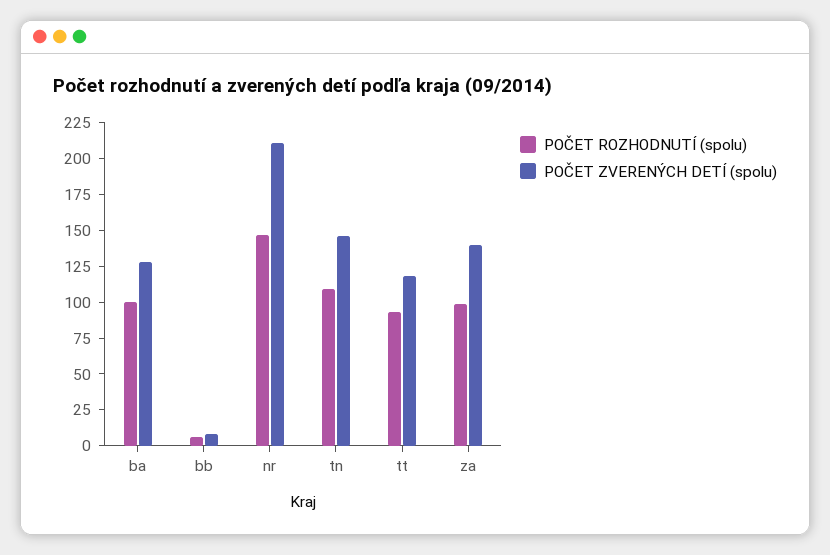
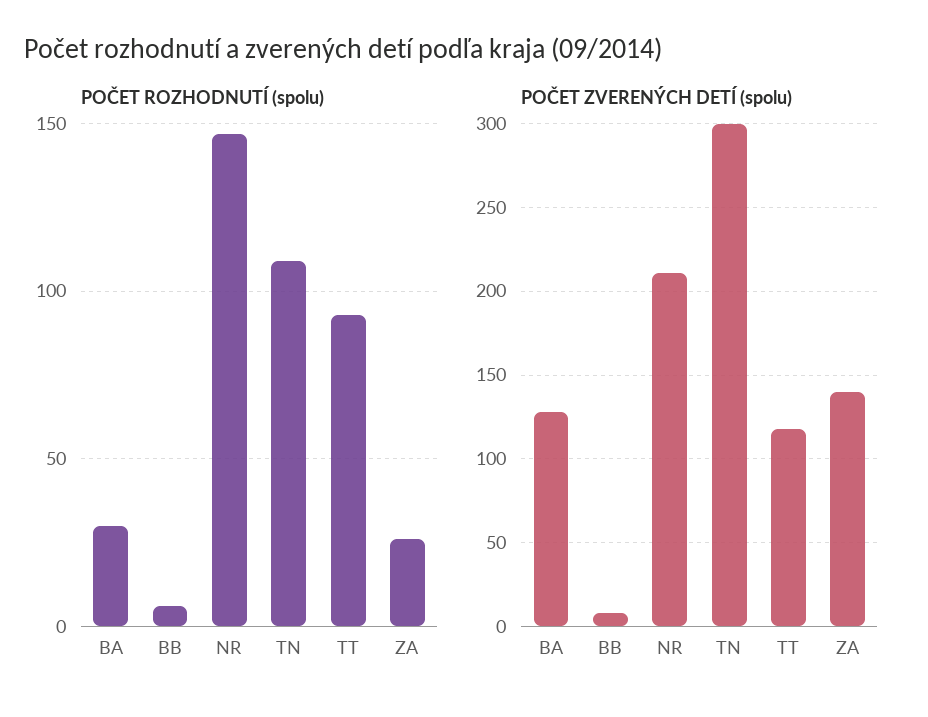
POČET ROZHODNUTÍ (spolu), ba: 100 -> 30
POČET ZVERENÝCH DETÍ (spolu), tn: 150 -> 300
POČET ROZHODNUTÍ (spolu), za: 100 -> 25

